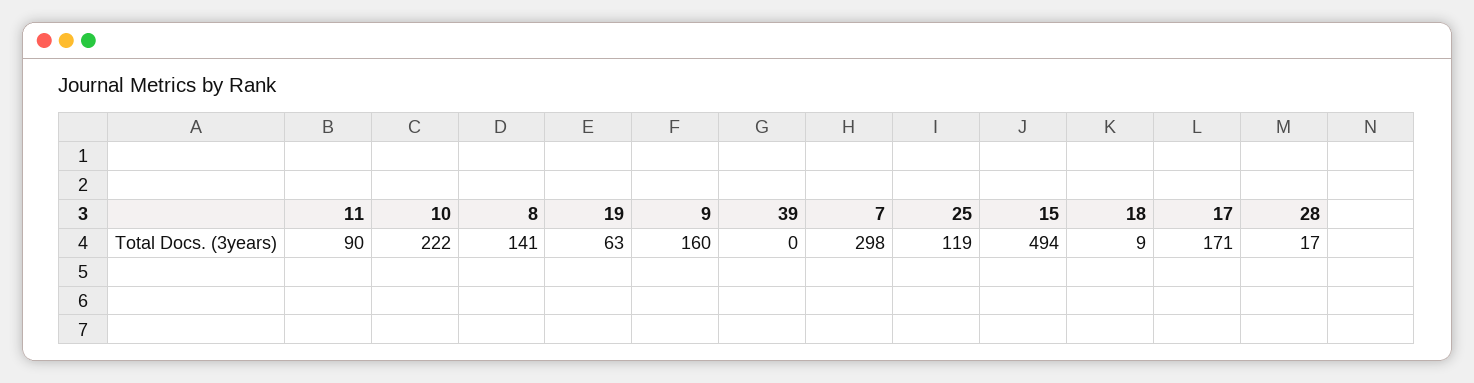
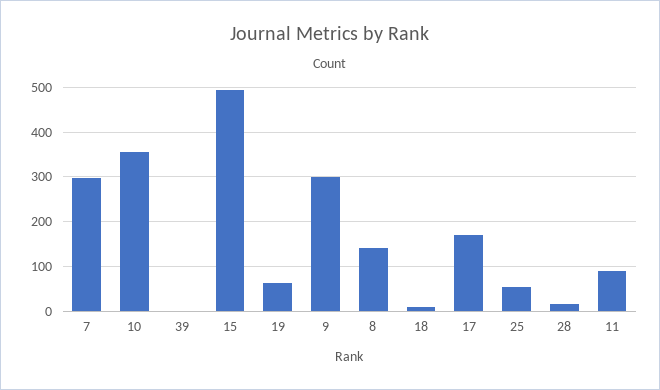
10: 222 -> 360
9: 160 -> 300
25: 119 -> 60

